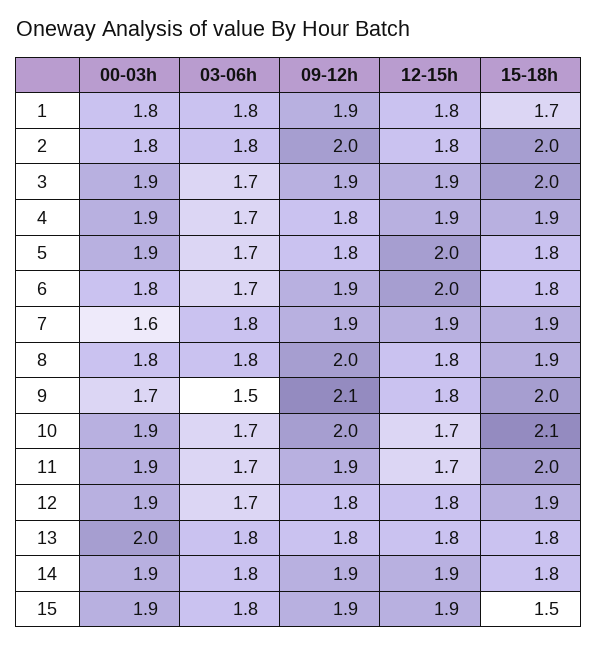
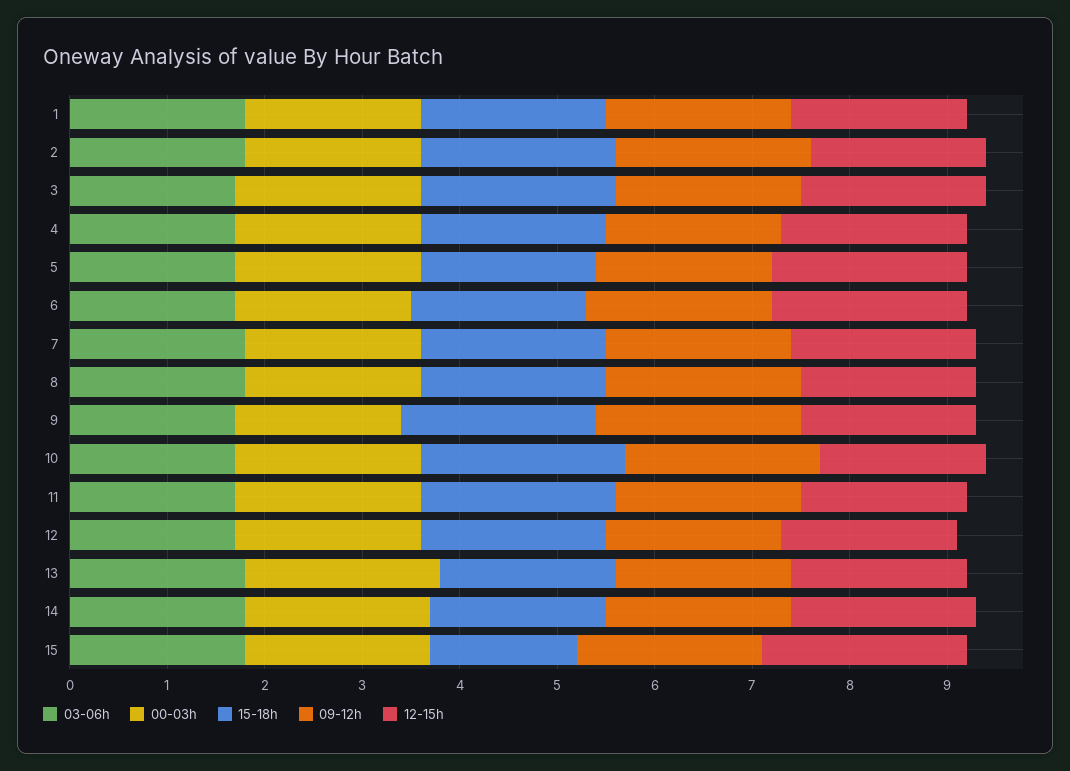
15-18h, 1: 1.7 -> 1.9
00-03h, 7: 1.6 -> 1.8
03-06h, 9: 1.5 -> 1.7
12-15h, 15: 1.9 -> 2.1

